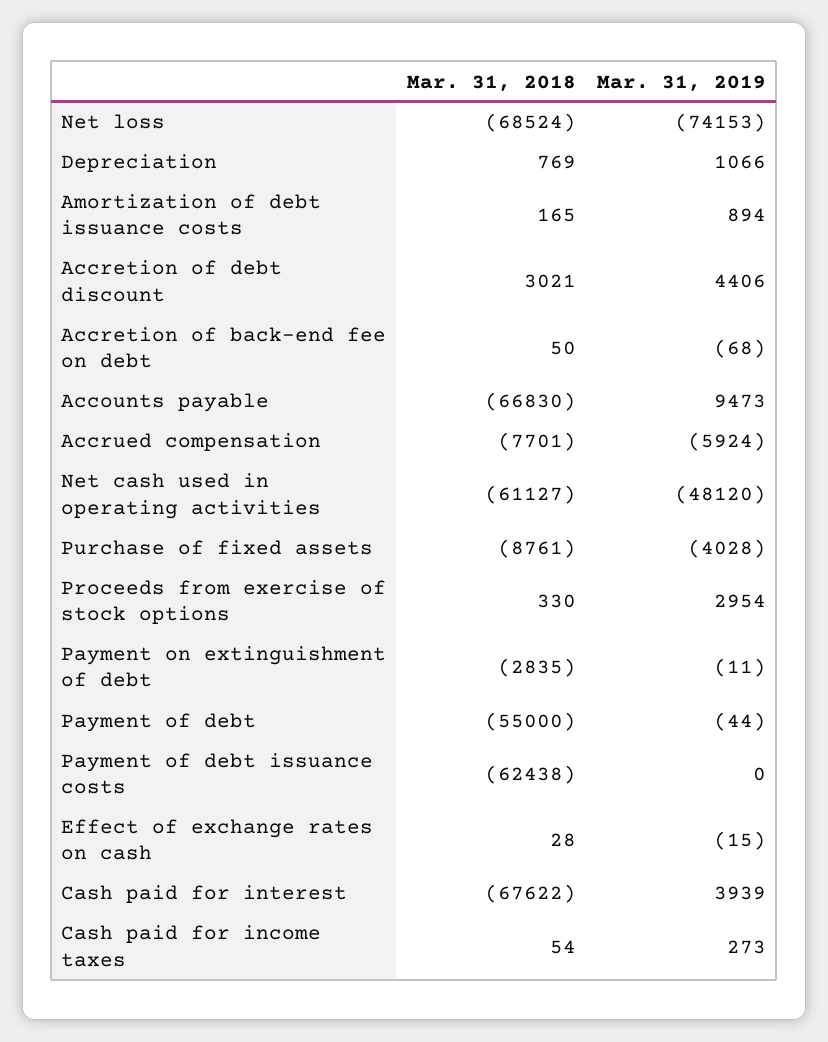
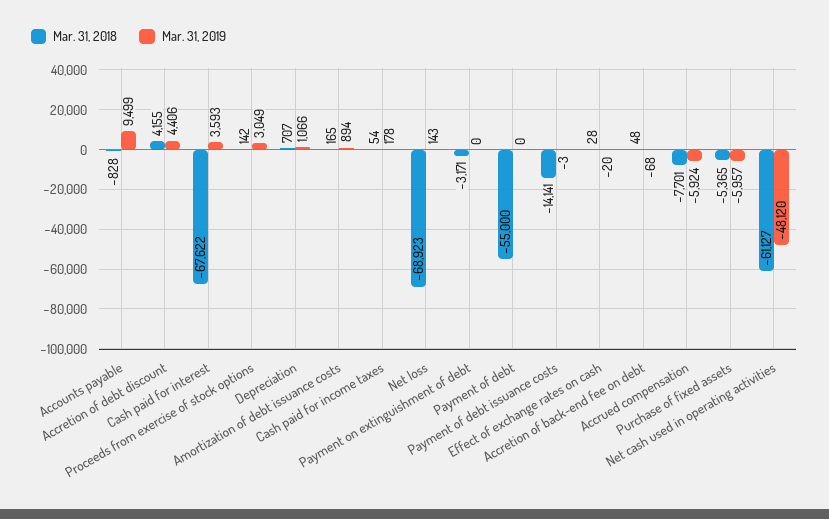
Mar. 31, 2018, Net loss: -68524 -> -68923
Mar. 31, 2019, Net loss: -74153 -> 143
Mar. 31, 2018, Depreciation: 769 -> 707
Mar. 31, 2018, Accretion of debt discount: 3021 -> 4155
Mar. 31, 2018, Accretion of back-end fee on debt: 50 -> 48
Mar. 31, 2018, Accounts payable: -66830 -> -828
Mar. 31, 2019, Accounts payable: 9473 -> 9499
Mar. 31, 2018, Purchase of fixed assets: -8761 -> -5365
Mar. 31, 2019, Purchase of fixed assets: -4028 -> -5957
Mar. 31, 2018, Proceeds from exercise of stock options: 330 -> 142
Mar. 31, 2019, Proceeds from exercise of stock options: 2954 -> 3049
Mar. 31, 2018, Payment on extinguishment of debt: -2835 -> -3171
Mar. 31, 2019, Payment on extinguishment of debt: -11 -> 0
Mar. 31, 2019, Payment of debt: -44 -> 0
Mar. 31, 2018, Payment of debt issuance costs: -62438 -> -14141
Mar. 31, 2019, Payment of debt issuance costs: 0 -> -3
Mar. 31, 2019, Effect of exchange rates on cash: -15 -> -20
Mar. 31, 2019, Cash paid for interest: 3939 -> 3593
Mar. 31, 2019, Cash paid for income taxes: 273 -> 178

